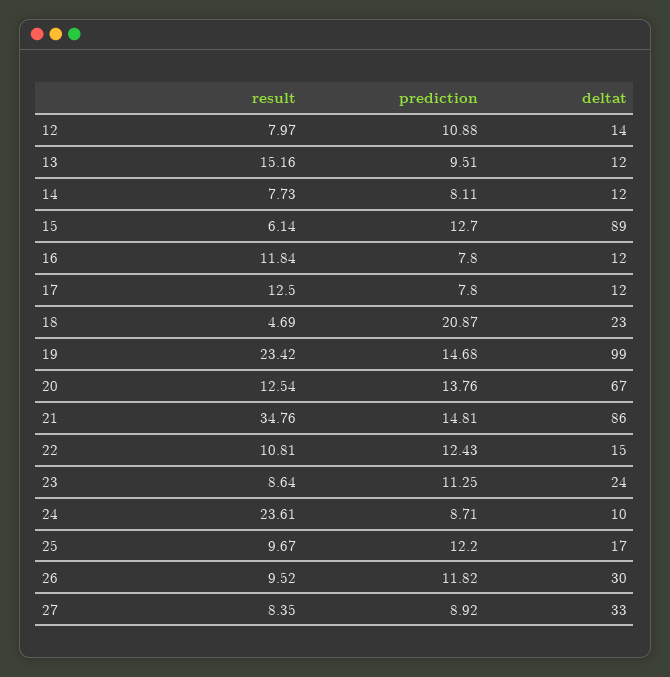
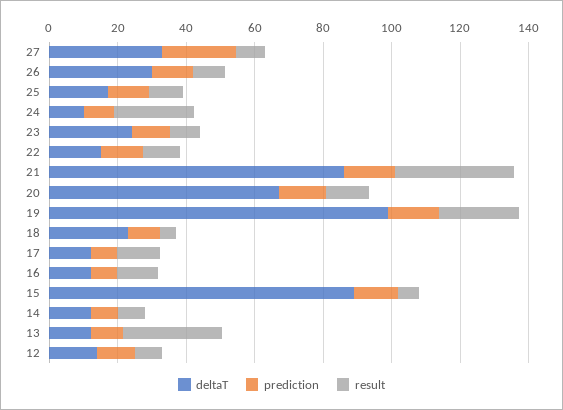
result, 13: 15.16 -> 30
prediction, 18: 20.87 -> 10
prediction, 27: 8.92 -> 20

